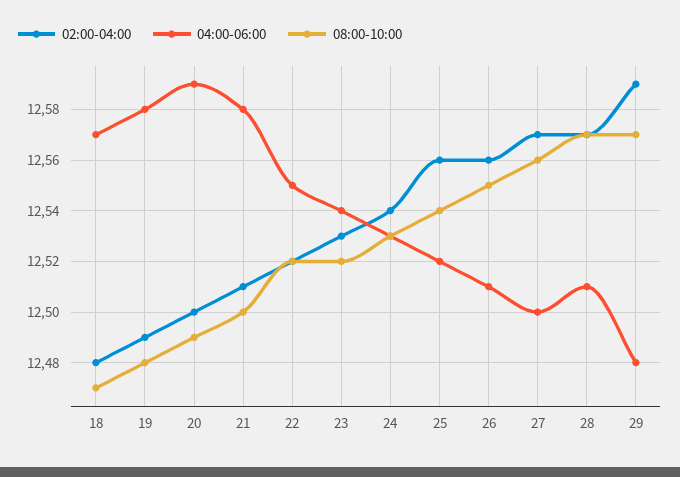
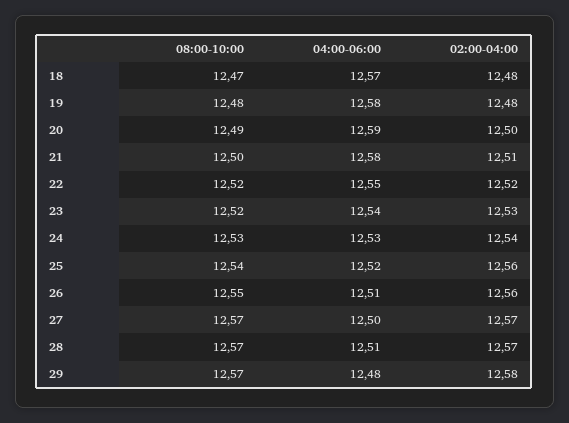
02:00-04:00, 19: 12.49 -> 12.48
08:00-10:00, 27: 12.56 -> 12.57
02:00-04:00, 29: 12.59 -> 12.58

